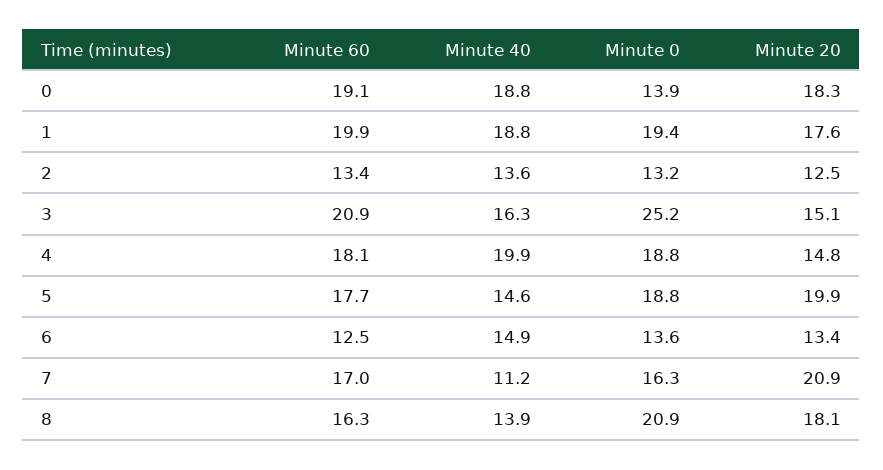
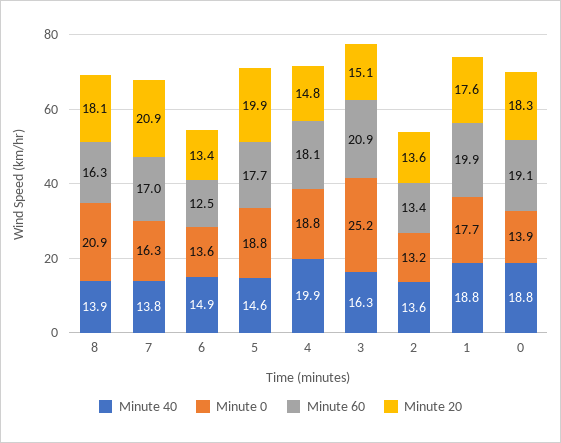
Minute 0, 1: 19.4 -> 17.7
Minute 20, 2: 12.5 -> 13.6
Minute 40, 7: 11.2 -> 13.8

